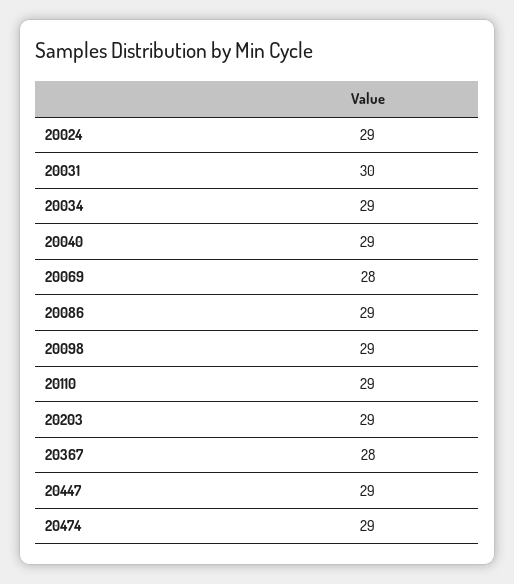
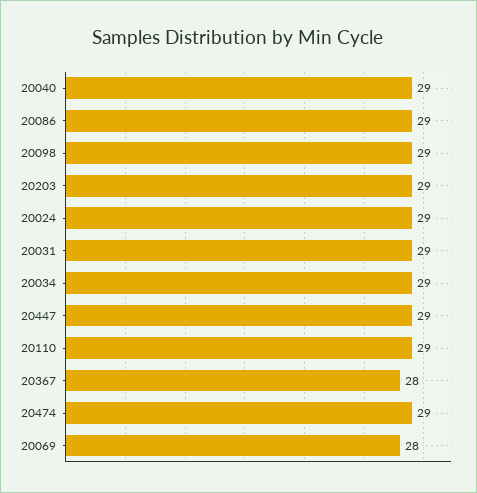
20031: 30 -> 29

